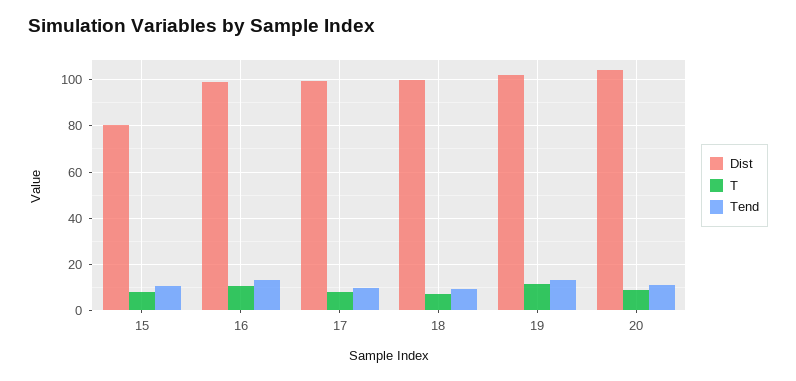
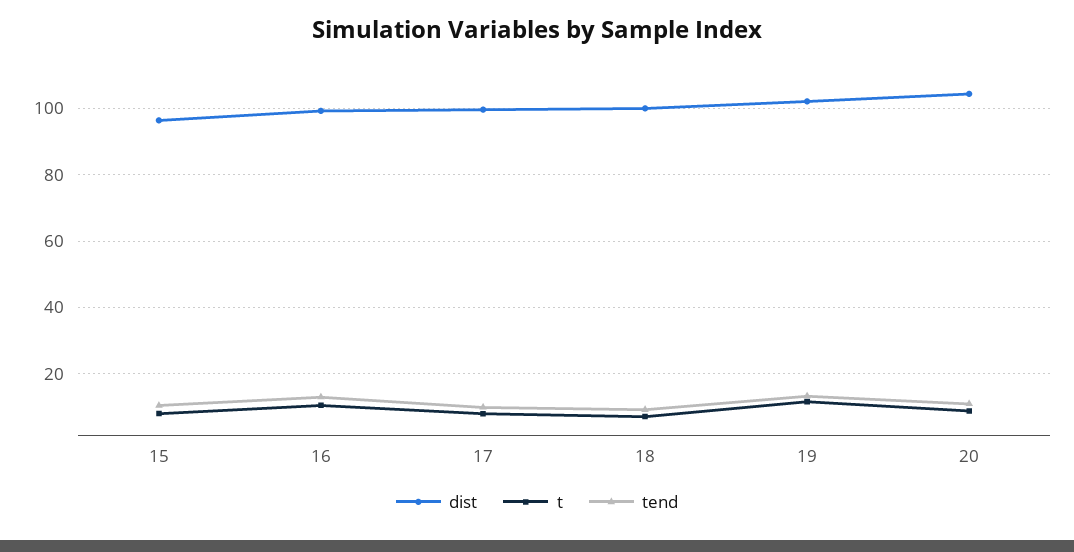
Dist, 15: 80 -> 96

